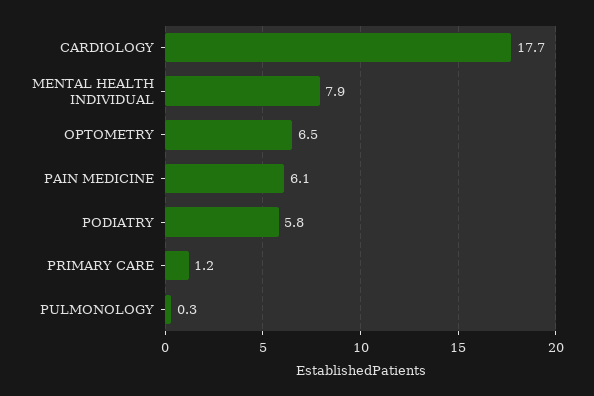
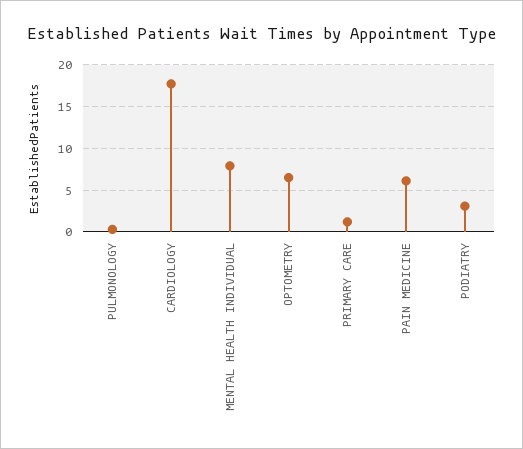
PODIATRY: 5.8 -> 3

